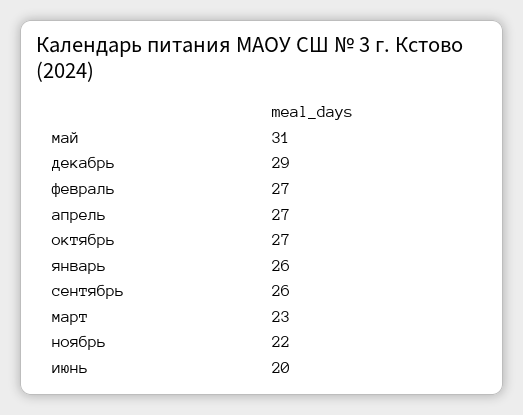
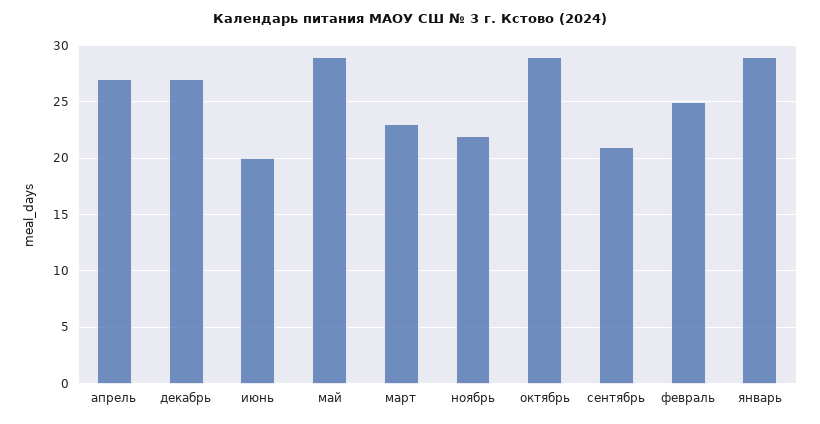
май: 31 -> 29
декабрь: 29 -> 27
февраль: 27 -> 25
октябрь: 27 -> 29
январь: 26 -> 29
сентябрь: 26 -> 21

